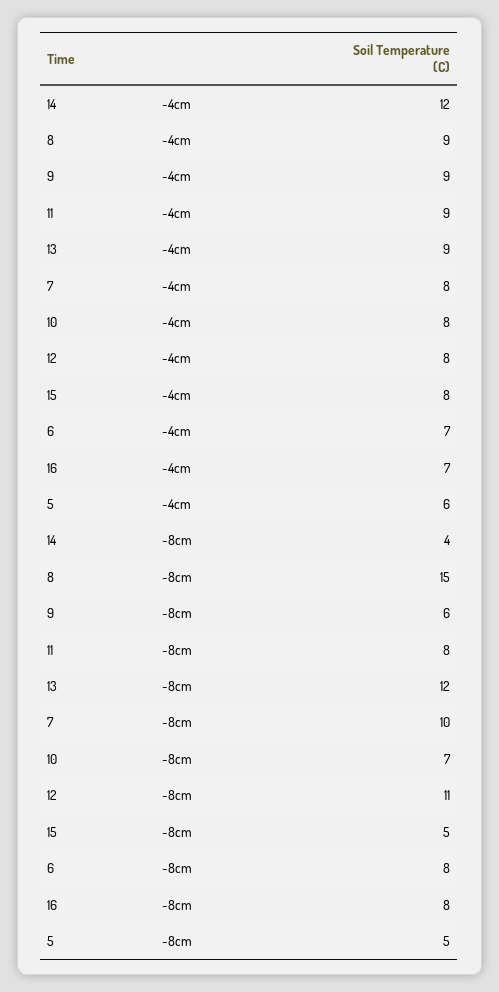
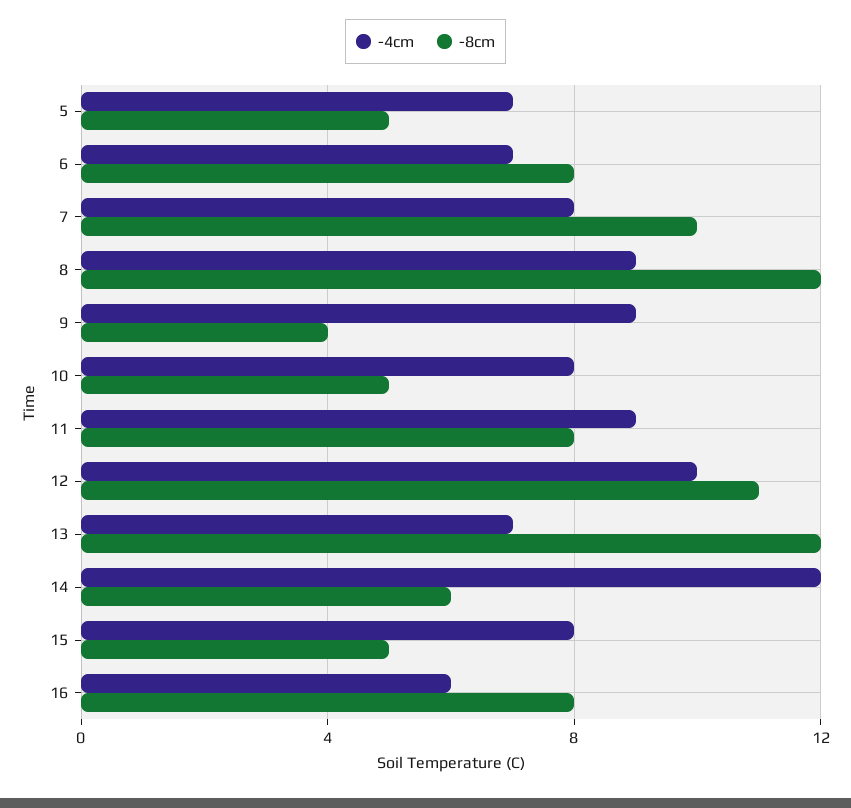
-4cm, 13: 9 -> 7
-4cm, 12: 8 -> 10
-4cm, 16: 7 -> 6
-4cm, 5: 6 -> 7
-8cm, 14: 4 -> 6
-8cm, 8: 15 -> 12
-8cm, 9: 6 -> 4
-8cm, 10: 7 -> 5

